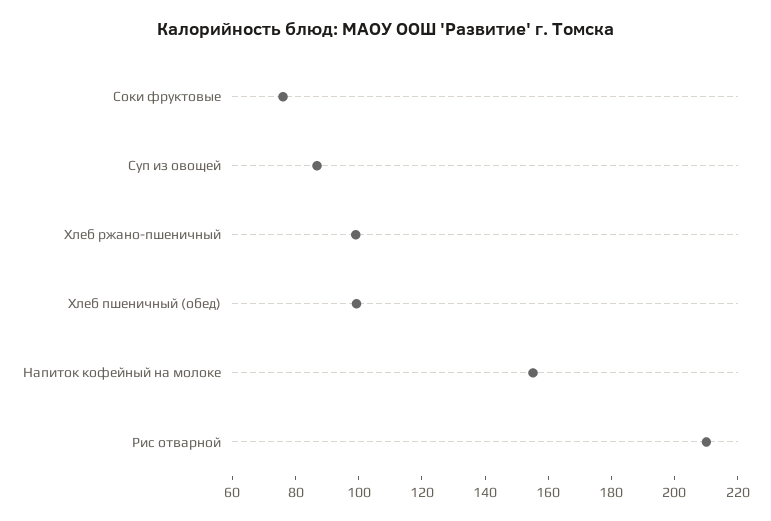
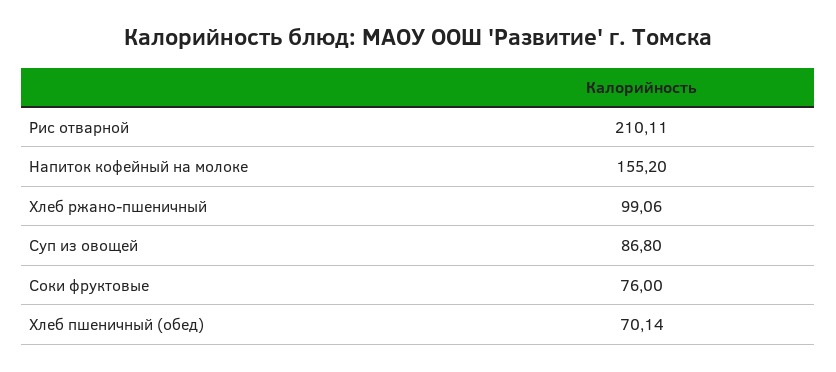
Хлеб пшеничный (обед): 100 -> 70.14

